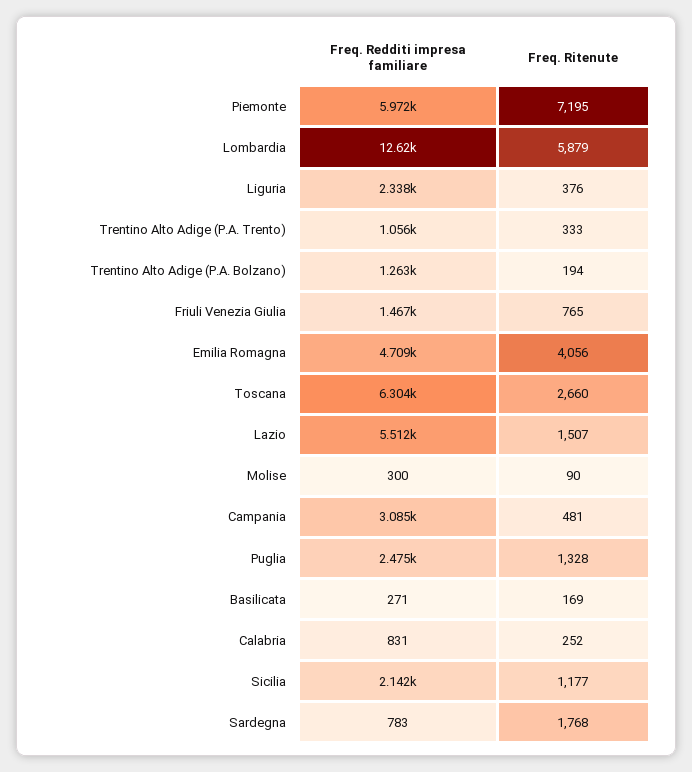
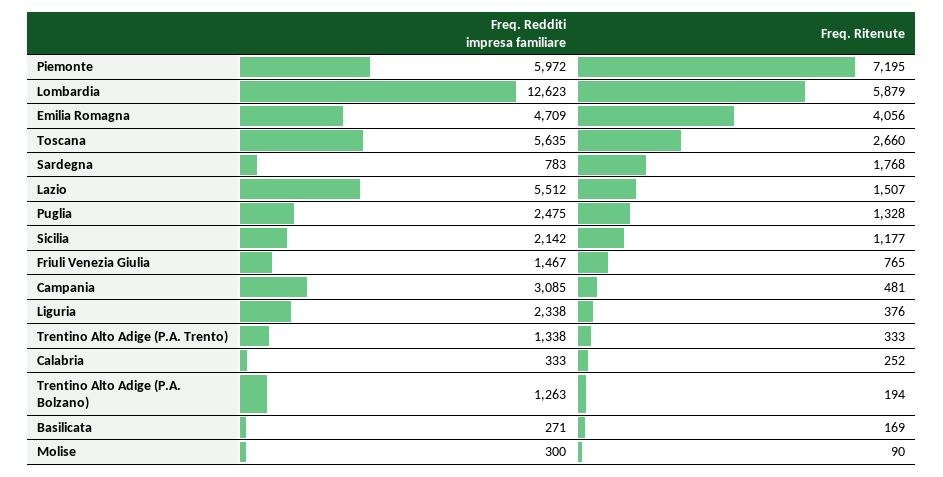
Freq. Redditi impresa familiare, Trentino Alto Adige (P.A. Trento): 1056 -> 1338
Freq. Redditi impresa familiare, Toscana: 6304 -> 5635
Freq. Redditi impresa familiare, Calabria: 831 -> 333

